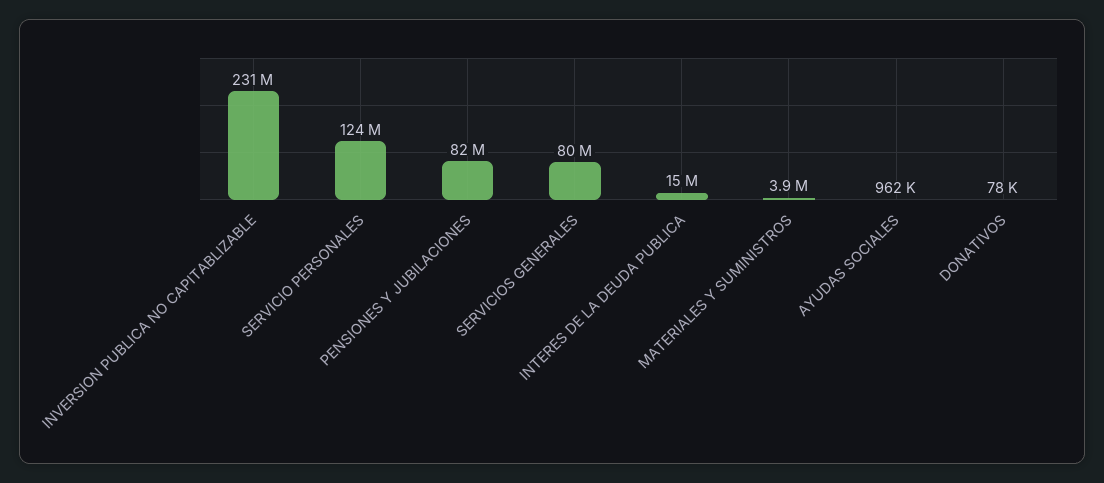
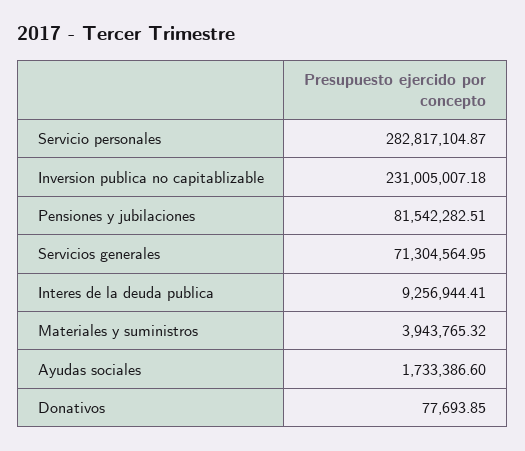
SERVICIO PERSONALES: 124000000 -> 282817104.87
SERVICIOS GENERALES: 80000000 -> 71304564.95
INTERES DE LA DEUDA PUBLICA: 15000000 -> 9256944.41
AYUDAS SOCIALES: 962000 -> 1733386.6

